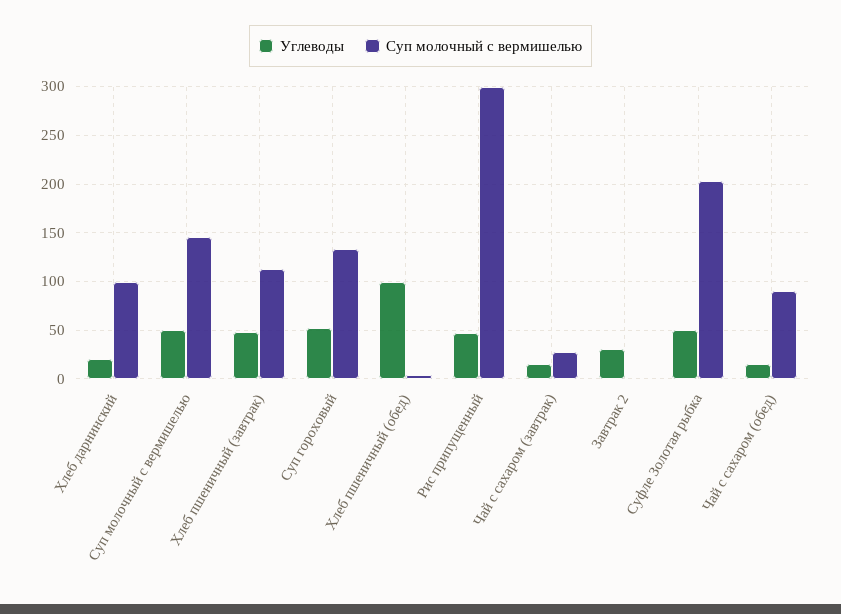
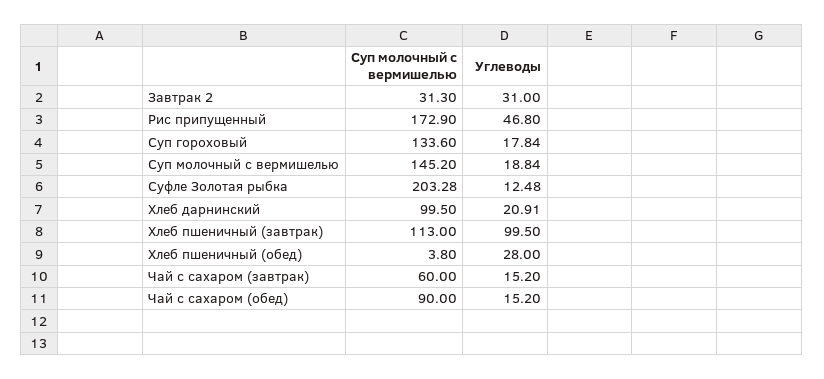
Углеводы, Суп молочный с вермишелью: 50 -> 18.84
Углеводы, Хлеб пшеничный (завтрак): 50 -> 99.5
Углеводы, Суп гороховый: 50 -> 17.84
Углеводы, Хлеб пшеничный (обед): 100 -> 28
Суп молочный с вермишелью, Рис припущенный: 300 -> 172.9
Суп молочный с вермишелью, Чай с сахаром (завтрак): 30 -> 60
Суп молочный с вермишелью, Завтрак 2: 0 -> 31.3
Углеводы, Суфле Золотая рыбка: 50 -> 12.48

